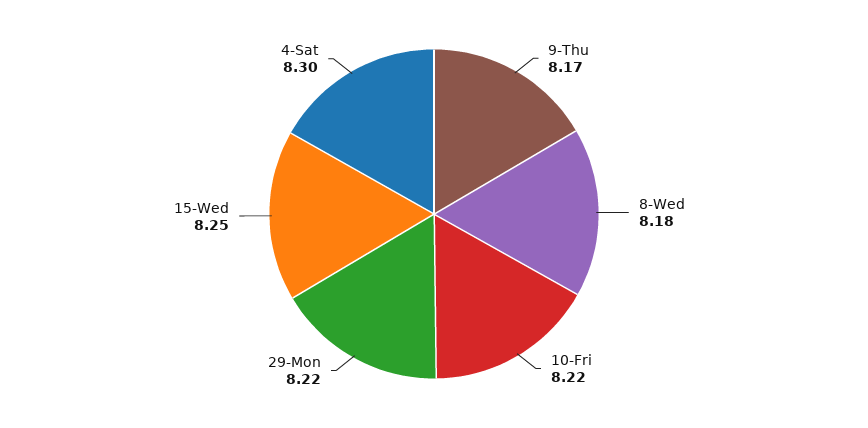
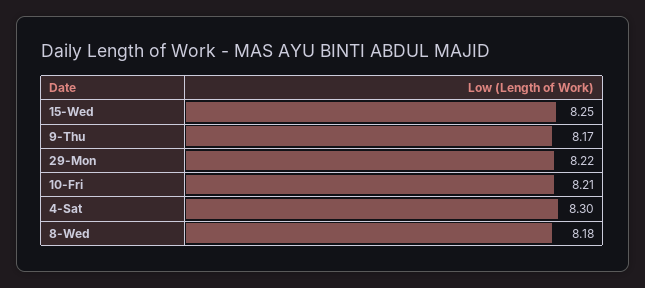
10-Fri: 8.22 -> 8.21

